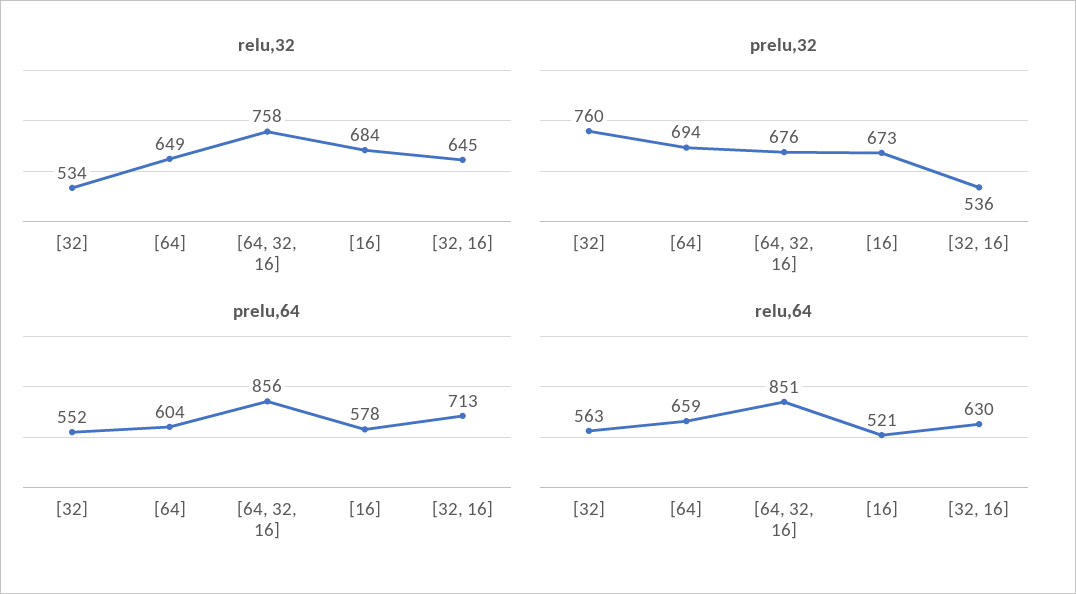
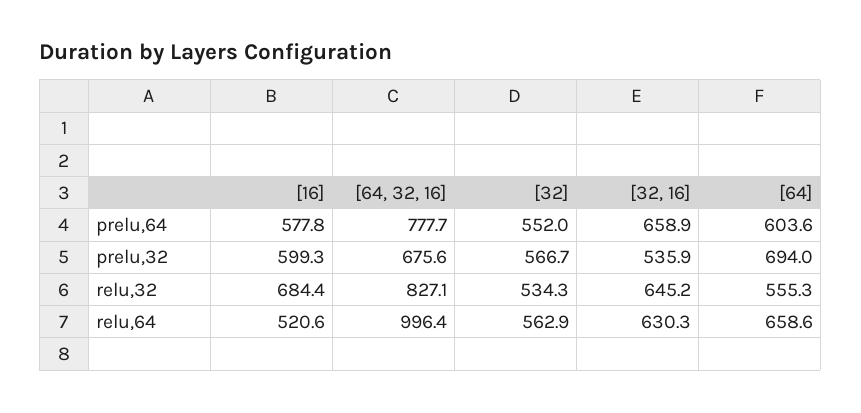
relu,32, [64]: 649 -> 555.3
relu,32, [64, 32, 16]: 758 -> 827.1
prelu,32, [32]: 760 -> 566.7
prelu,32, [16]: 673 -> 599.3
prelu,64, [64, 32, 16]: 856 -> 777.7
prelu,64, [32, 16]: 713 -> 658.9
relu,64, [64, 32, 16]: 851 -> 996.4

